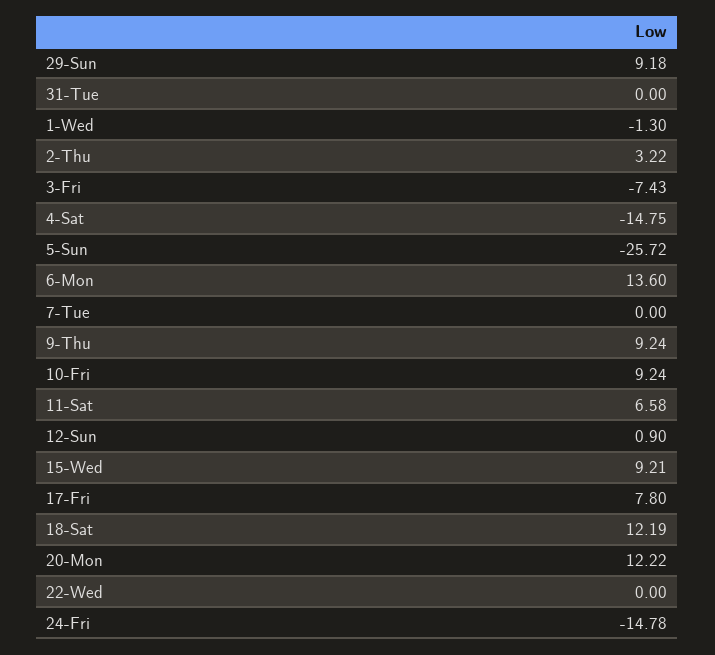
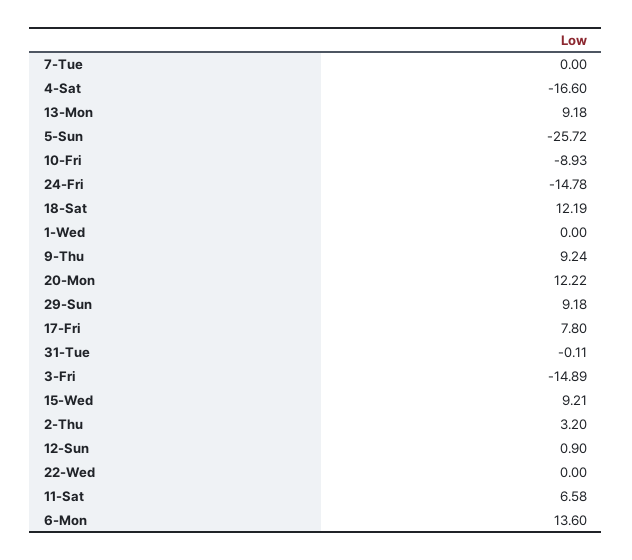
31-Tue: 0 -> -0.11
1-Wed: -1.3 -> 0
2-Thu: 3.22 -> 3.2
3-Fri: -7.43 -> -14.89
4-Sat: -14.75 -> -16.6
10-Fri: 9.24 -> -8.93
13-Mon: none -> 9.18

